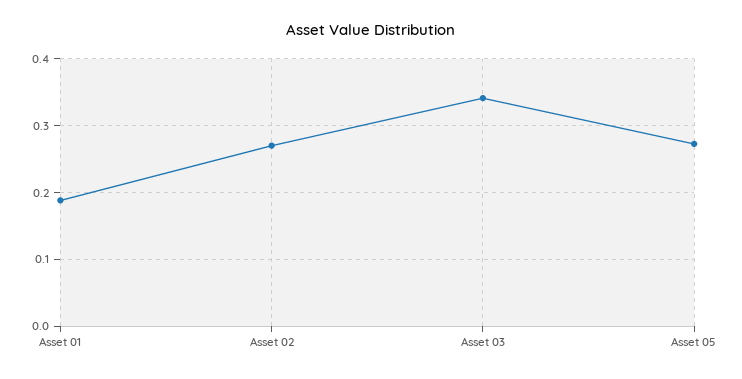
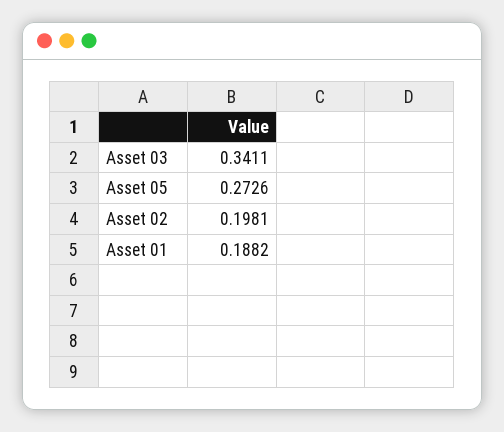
Asset 02: 0.27 -> 0.1981

